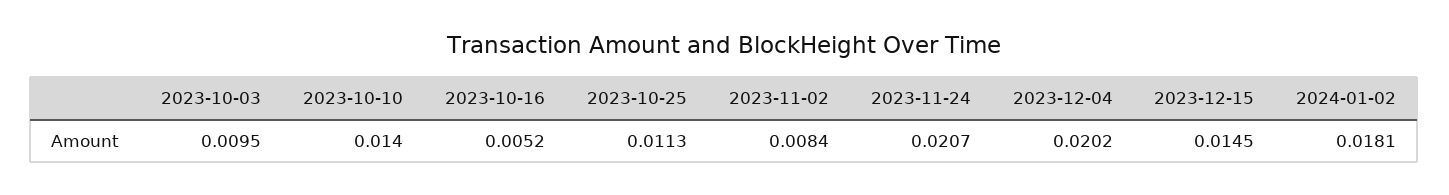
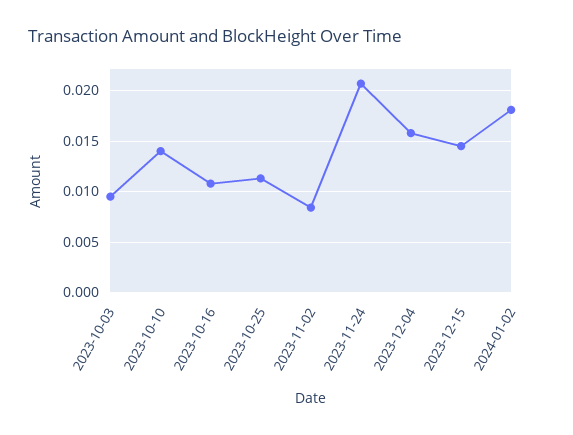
2023-10-16: 0.0052 -> 0.011
2023-12-04: 0.0202 -> 0.016

